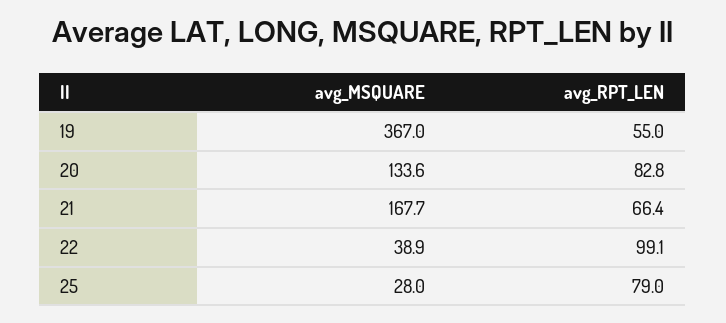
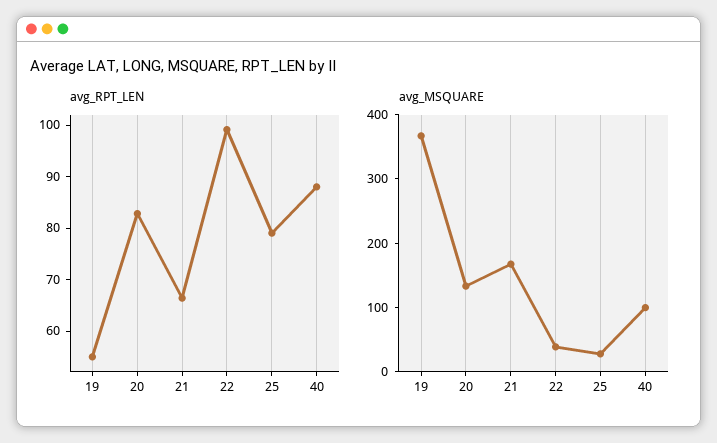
avg_RPT_LEN, 40: none -> 88
avg_MSQUARE, 40: none -> 100

